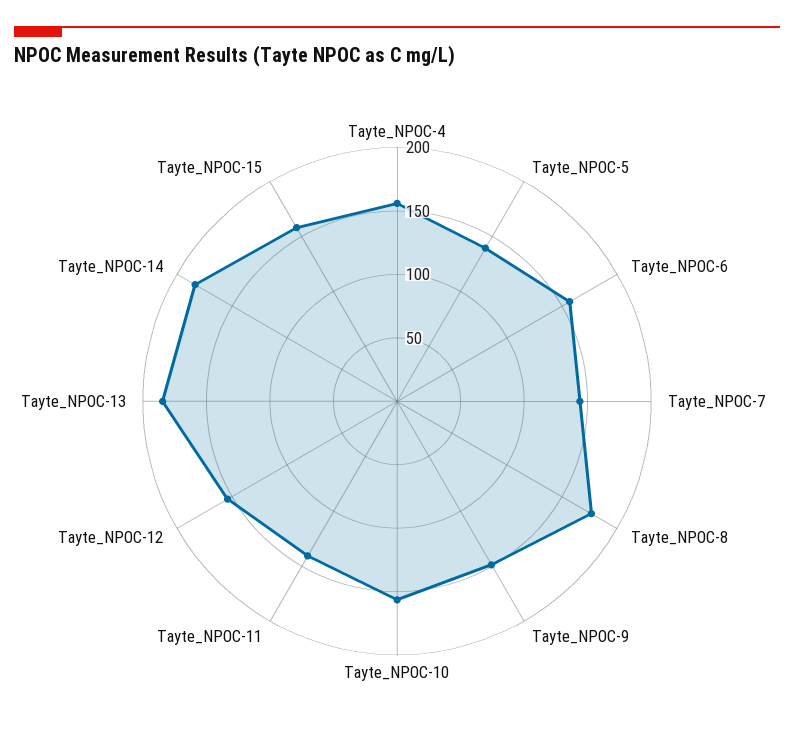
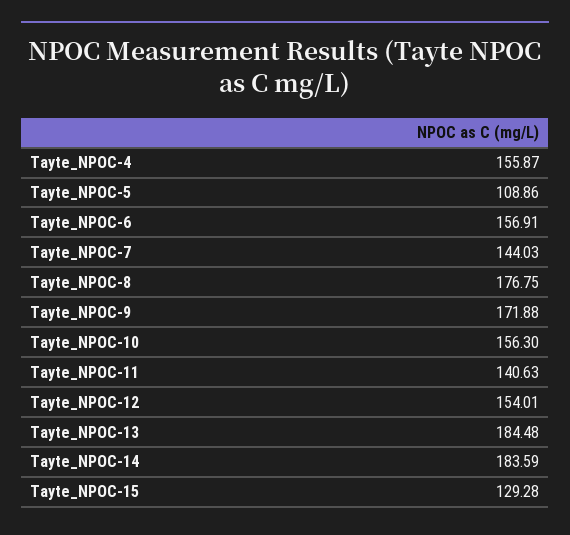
Tayte_NPOC-5: 140 -> 108.86
Tayte_NPOC-9: 150 -> 171.88
Tayte_NPOC-15: 160 -> 129.28

